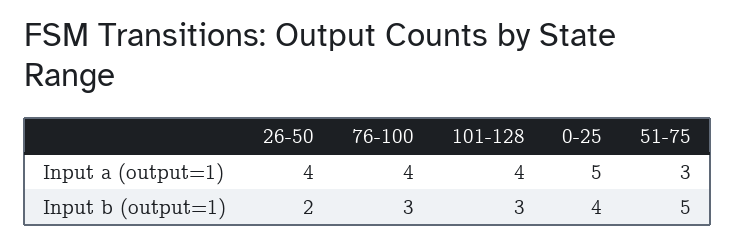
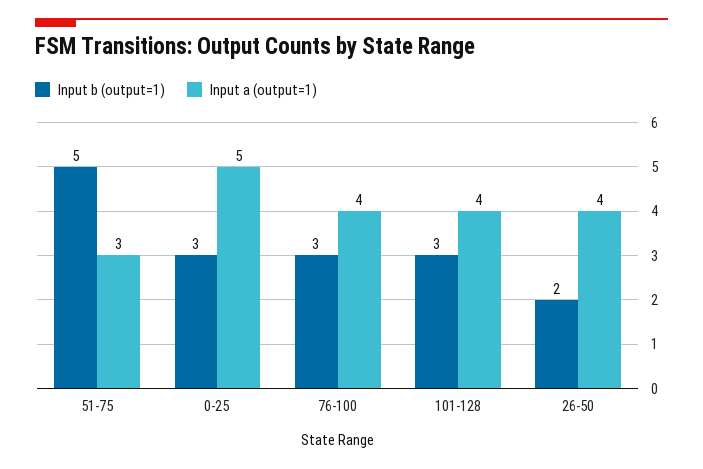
Input b (output=1), 0-25: 4 -> 3

